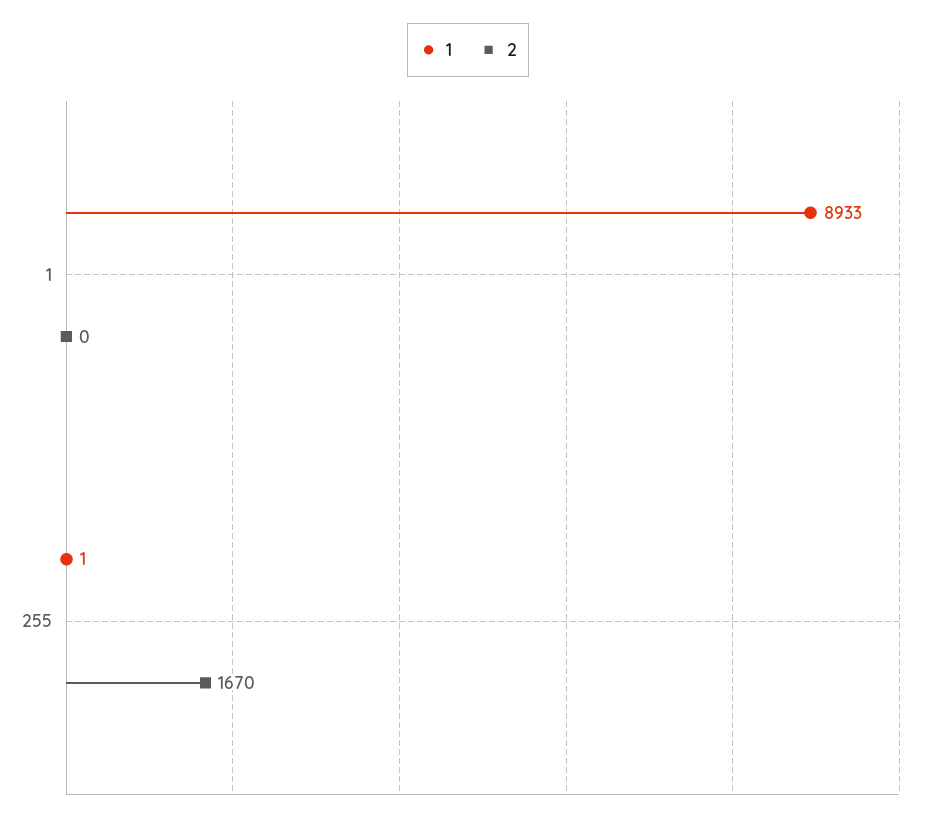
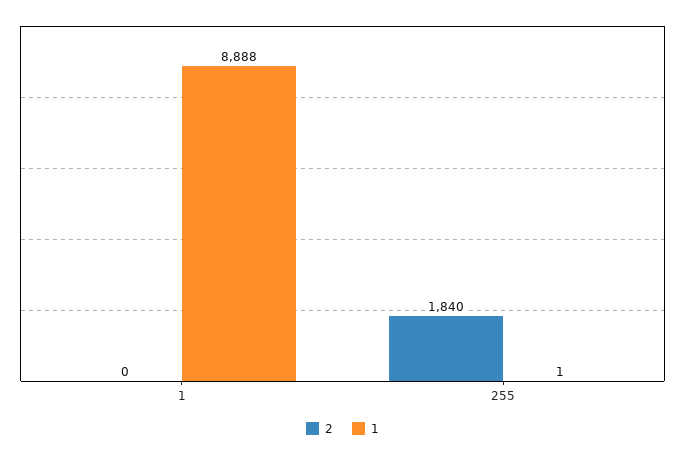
1, 1: 8933 -> 8888
2, 255: 1670 -> 1840

